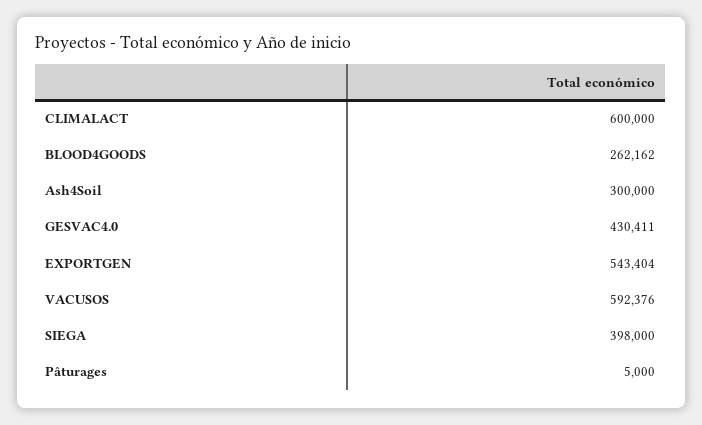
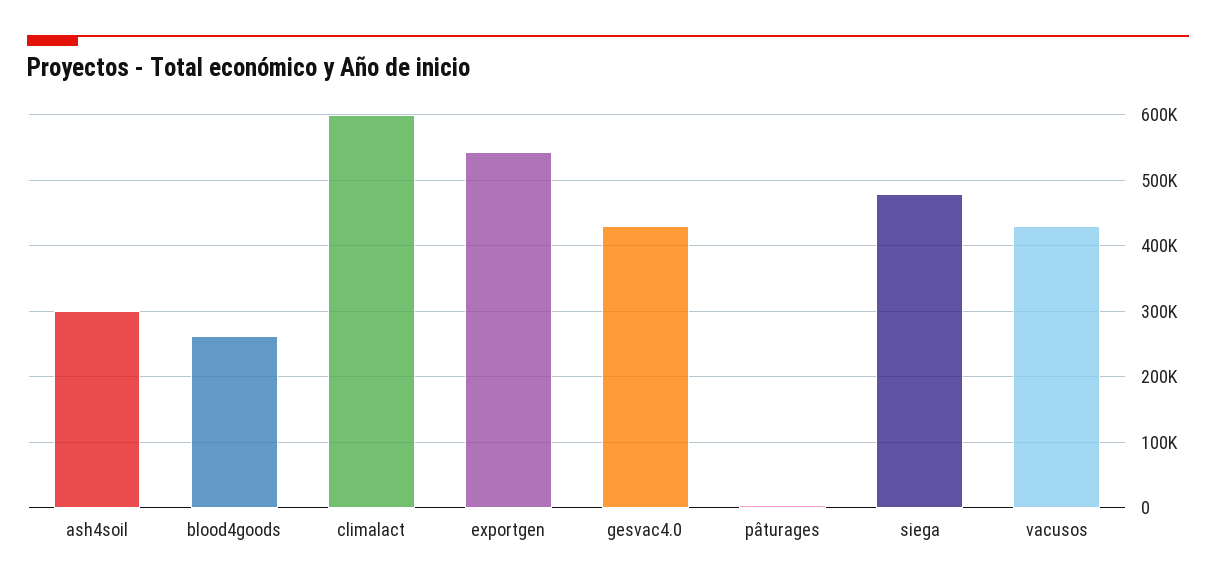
VACUSOS: 592376 -> 430000
SIEGA: 398000 -> 480000

